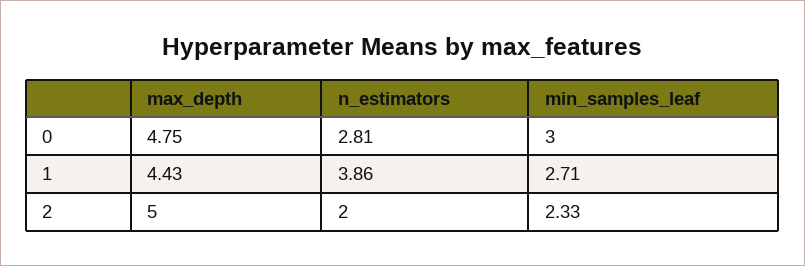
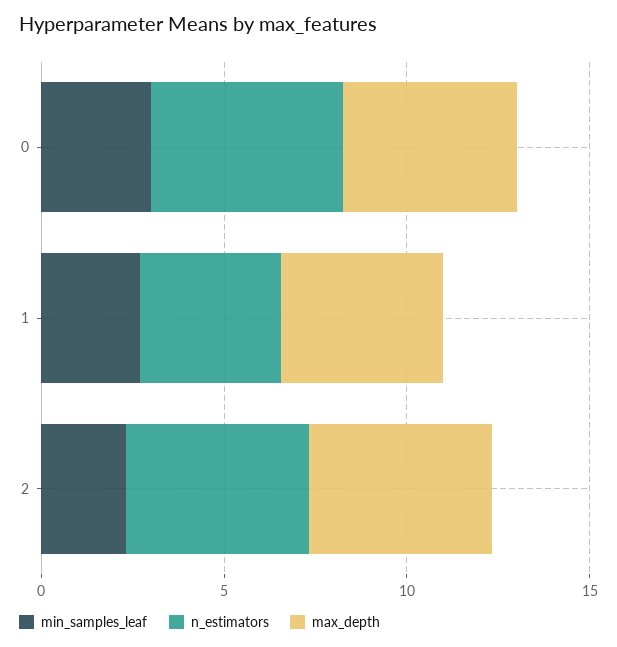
n_estimators, 0: 2.81 -> 5
n_estimators, 2: 2 -> 5

